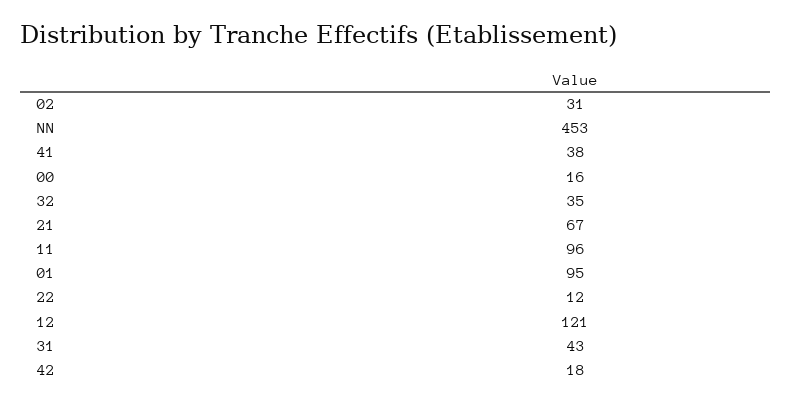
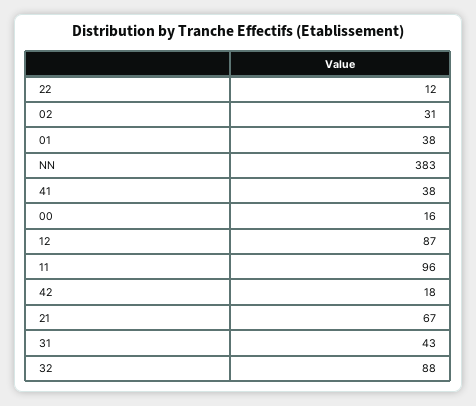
NN: 453 -> 383
32: 35 -> 88
01: 95 -> 38
12: 121 -> 87

